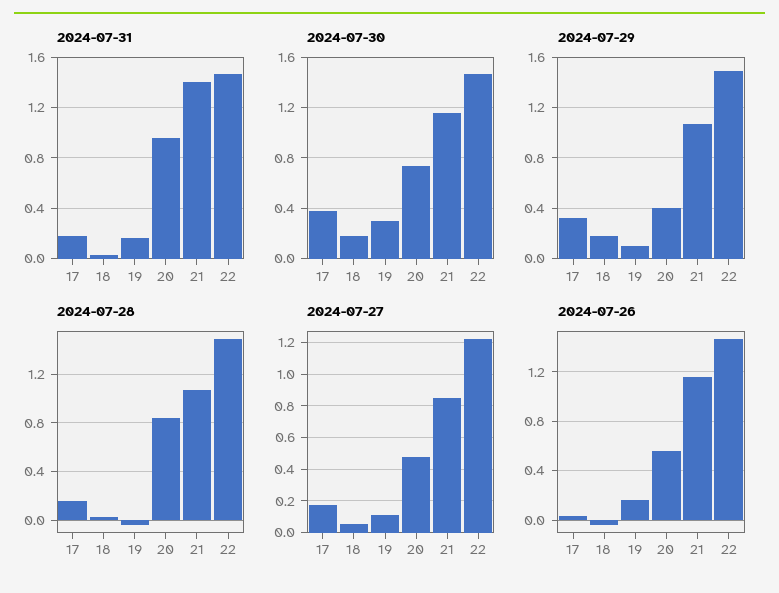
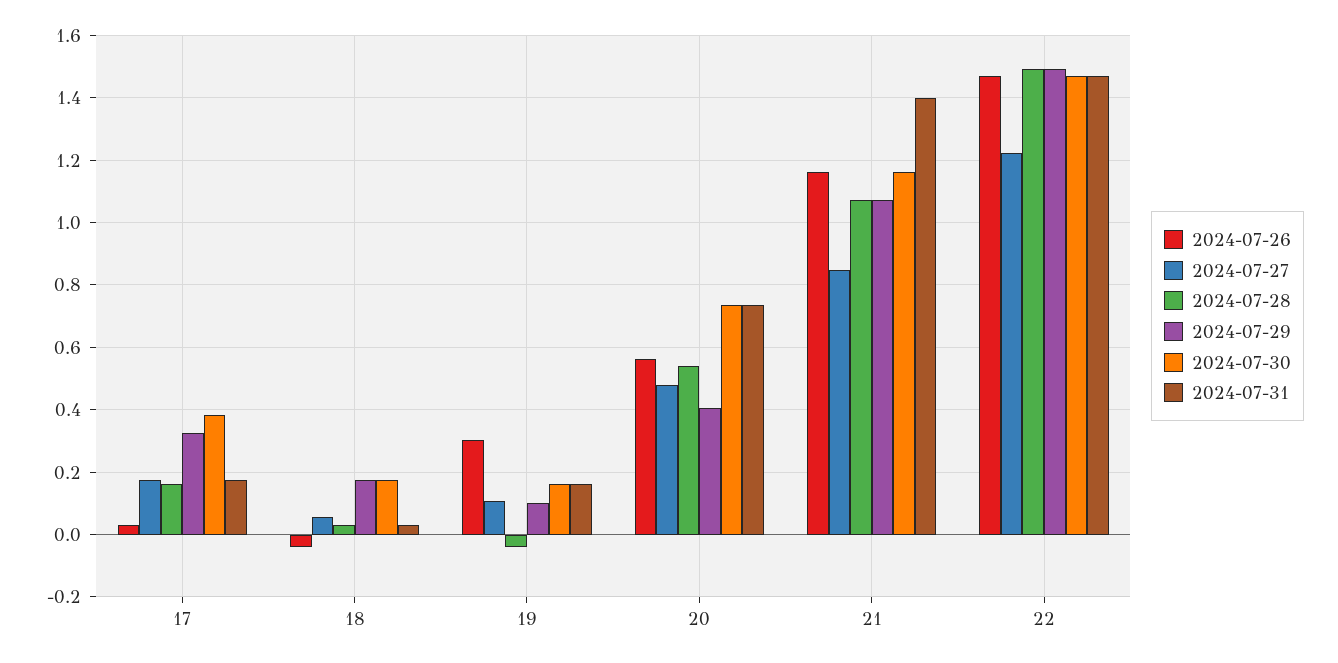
2024-07-31, 20: 0.95 -> 0.74
2024-07-30, 19: 0.3 -> 0.16
2024-07-28, 20: 0.85 -> 0.54
2024-07-26, 19: 0.15 -> 0.3

